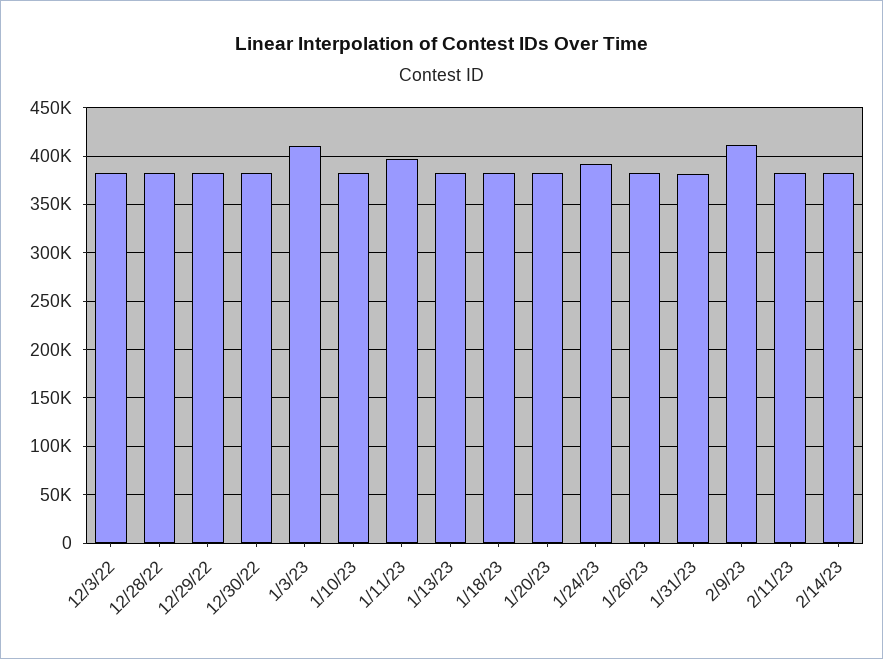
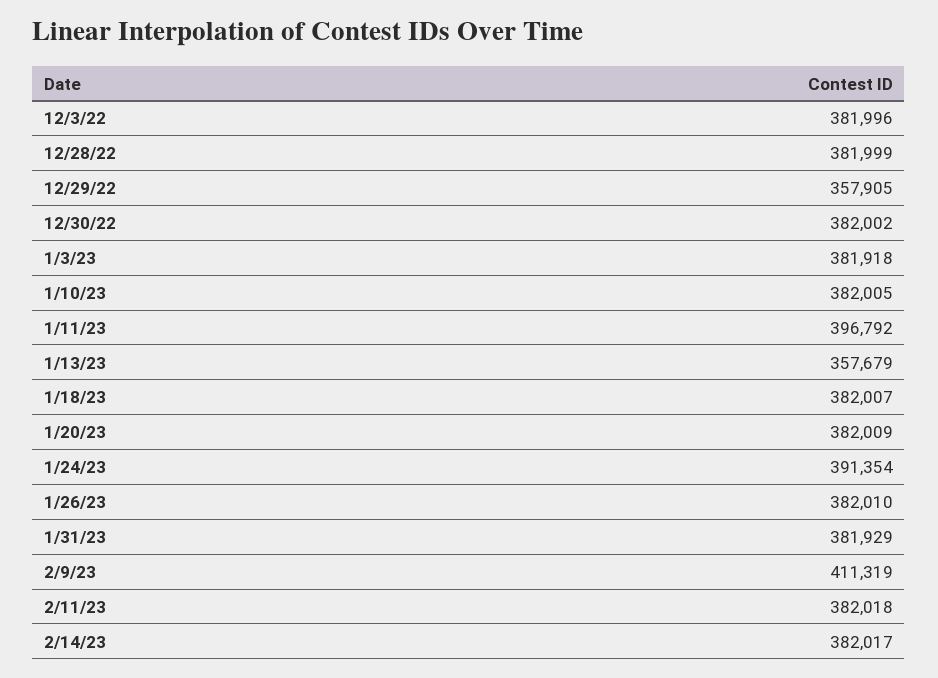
12/29/22: 380000 -> 357905
1/3/23: 410000 -> 381918
1/13/23: 380000 -> 357679

